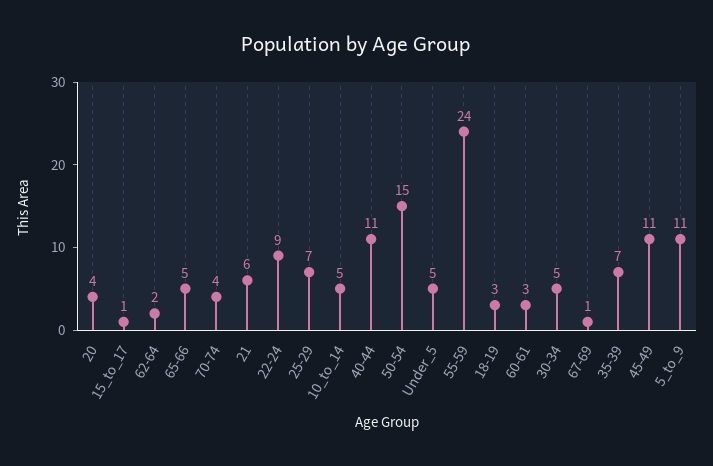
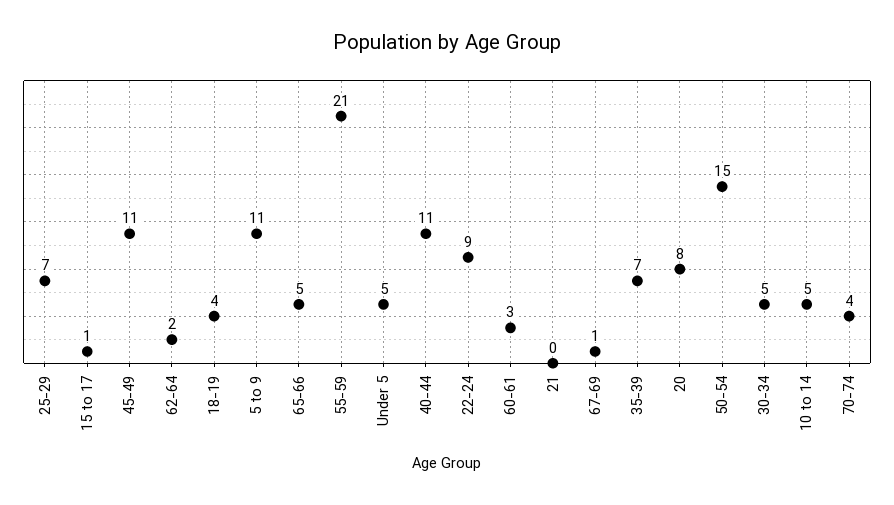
20: 4 -> 8
21: 6 -> 0
55-59: 24 -> 21
18-19: 3 -> 4

